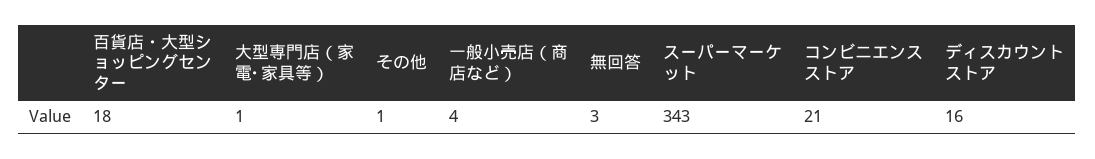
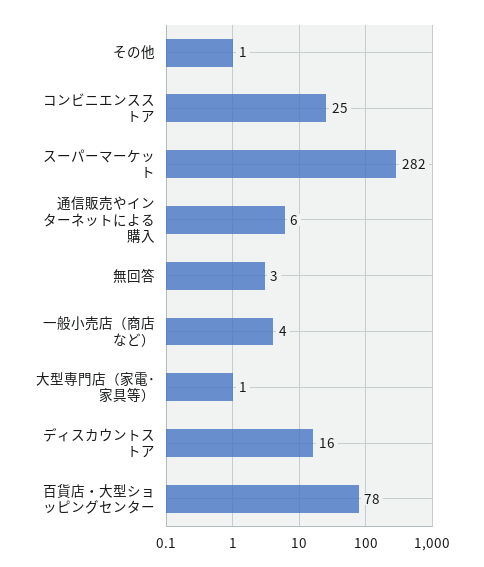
百貨店・大型ショッピングセンター: 18 -> 78
スーパーマーケット: 343 -> 282
コンビニエンスストア: 21 -> 25
通信販売やインターネットによる購入: none -> 6

